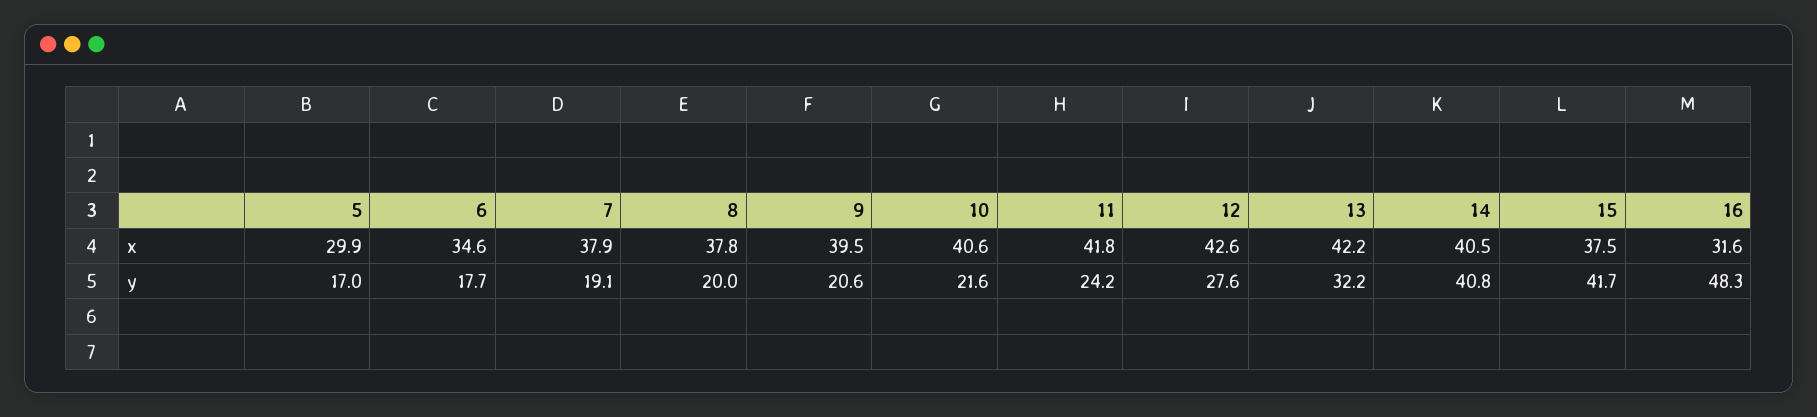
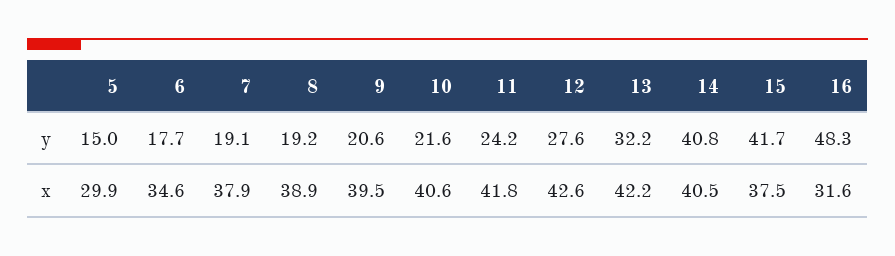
8, x: 37.8 -> 38.9
5, y: 17 -> 15
8, y: 20 -> 19.2

